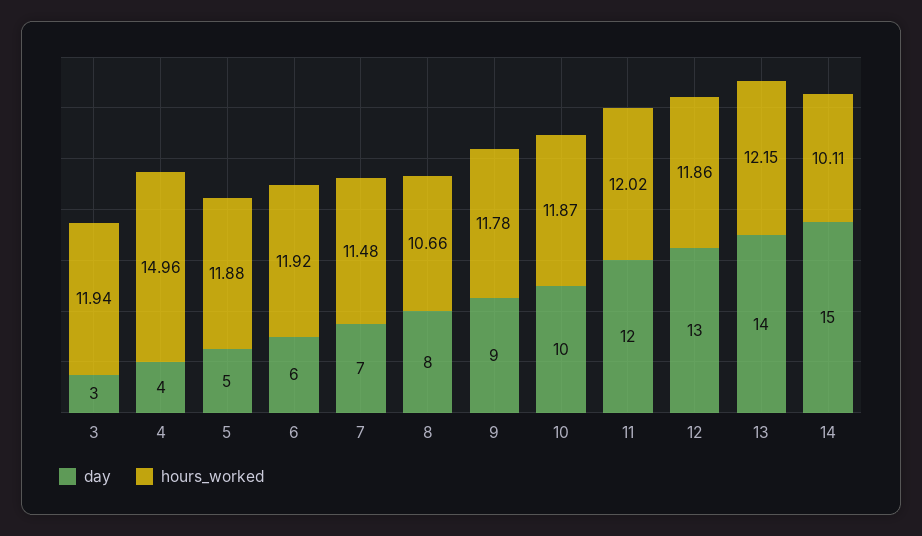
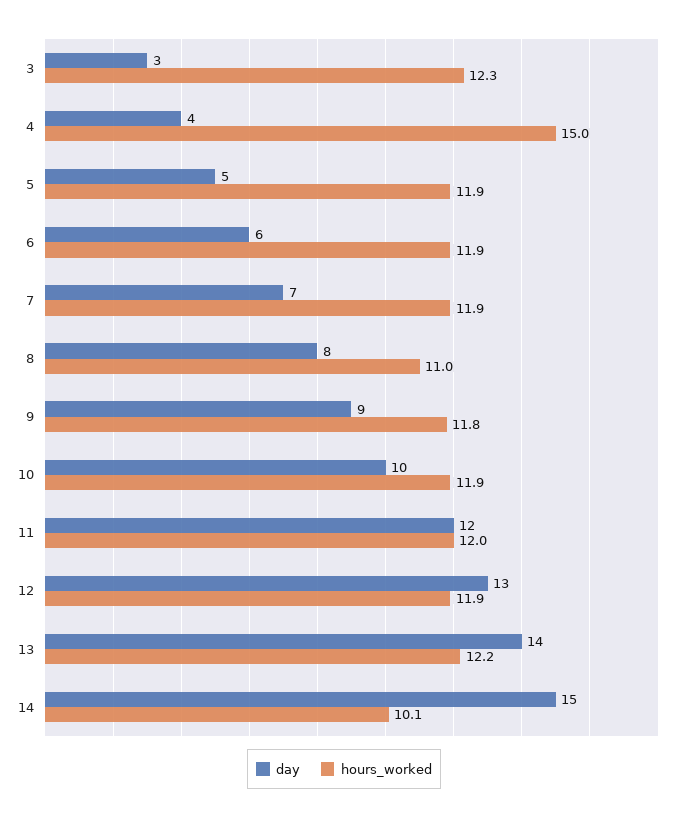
hours_worked, 3: 11.94 -> 12.3
hours_worked, 7: 11.48 -> 11.9
hours_worked, 8: 10.66 -> 11

